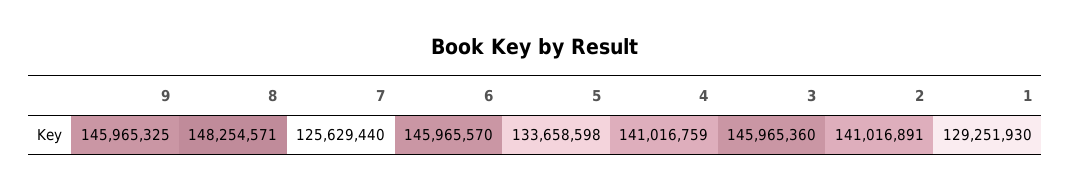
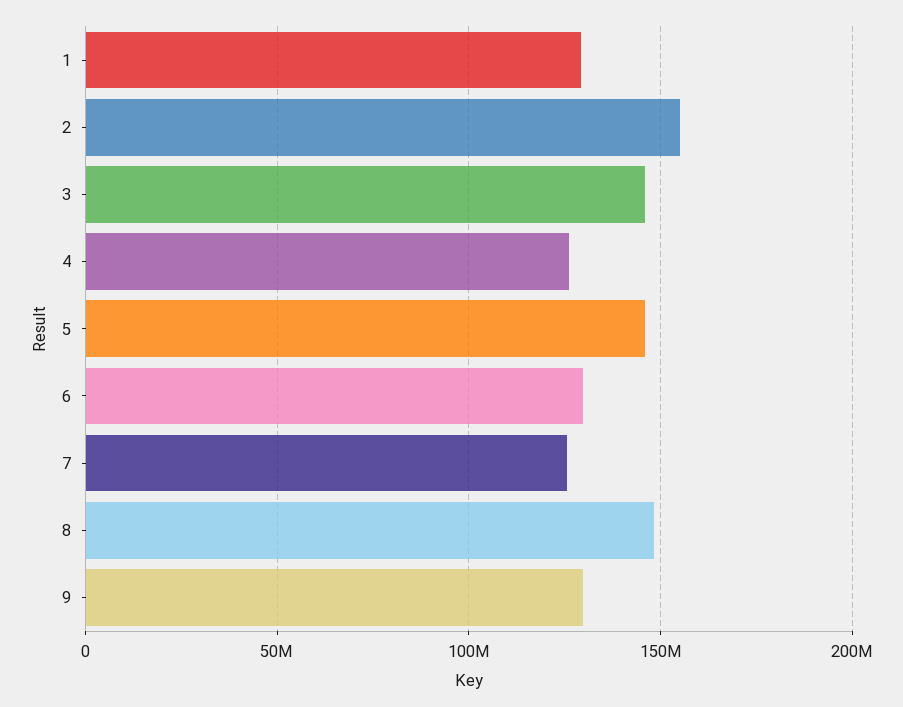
9: 145965325 -> 130000000
6: 145965570 -> 130000000
5: 133658598 -> 145000000
4: 141016759 -> 125000000
2: 141016891 -> 155000000

